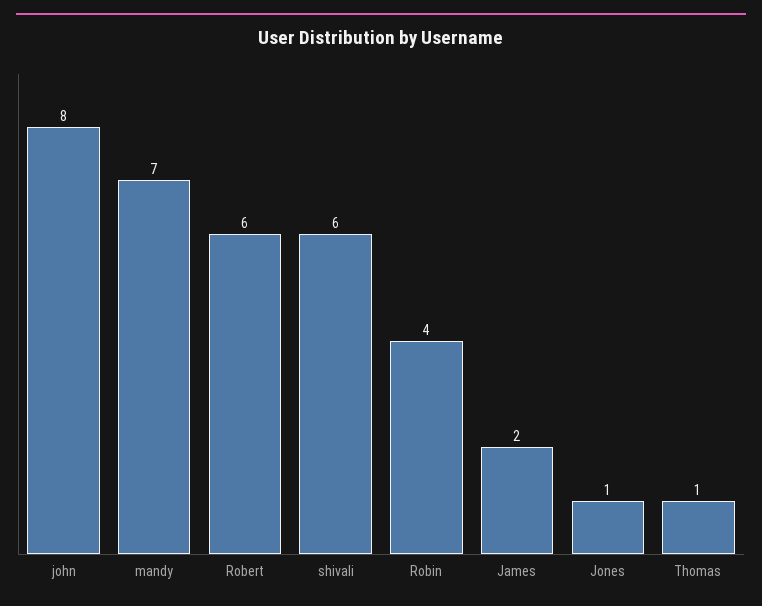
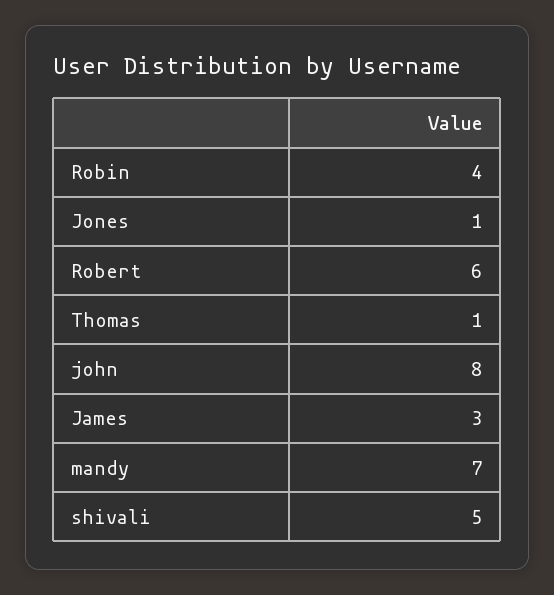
shivali: 6 -> 5
James: 2 -> 3

